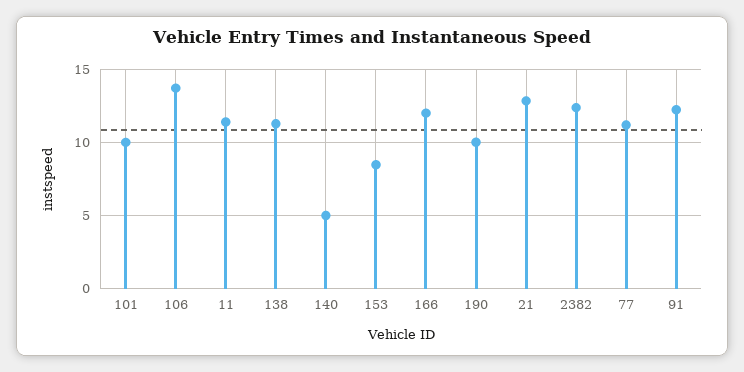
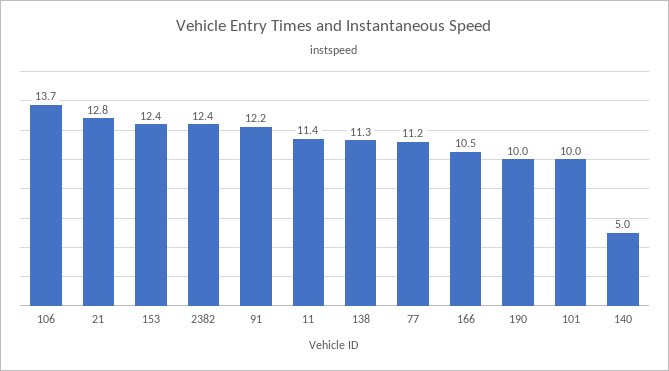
153: 8.5 -> 12.4
166: 12 -> 10.5

